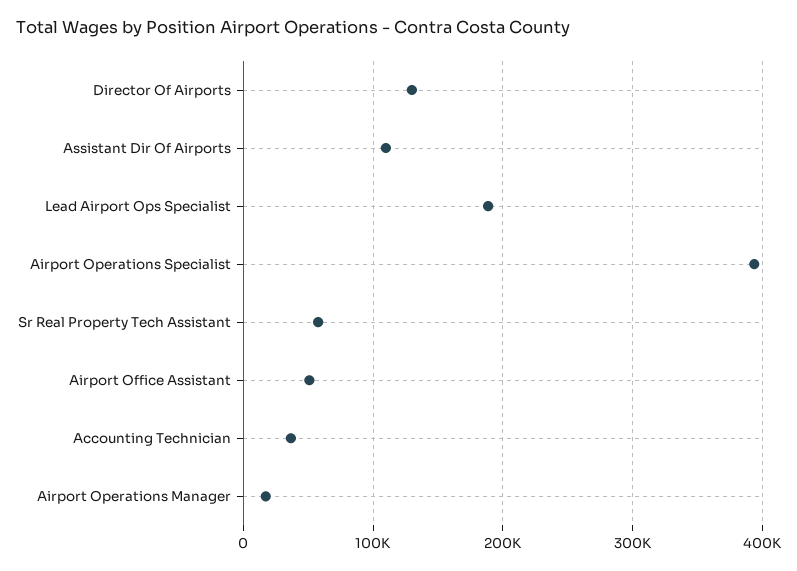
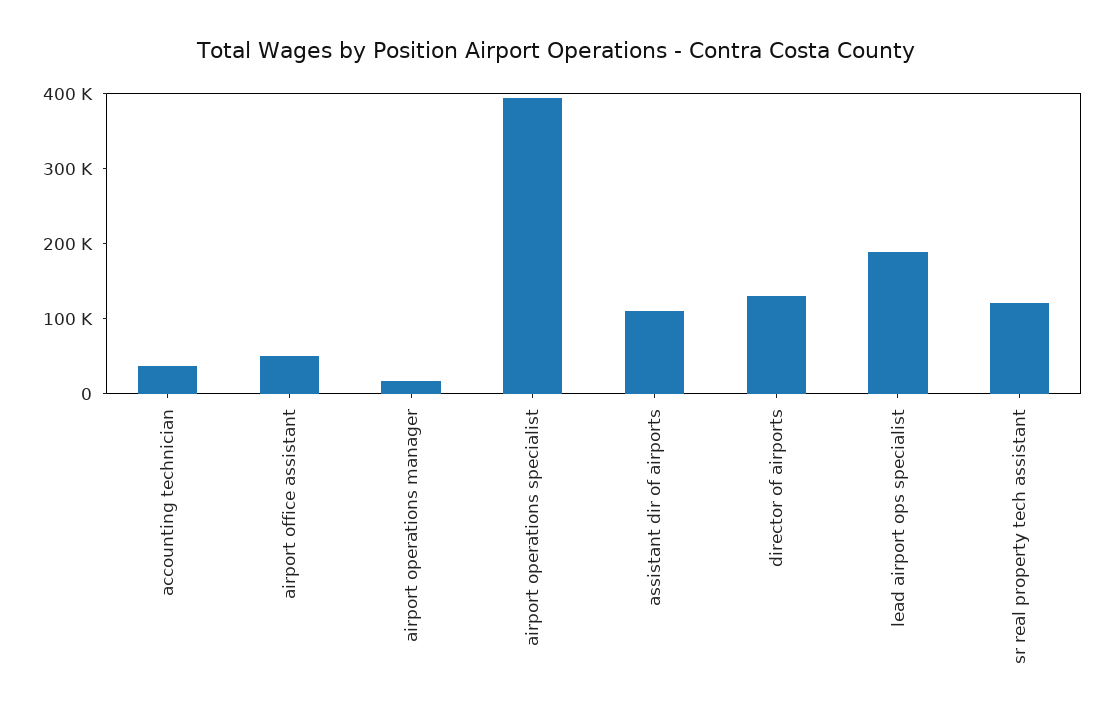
Sr Real Property Tech Assistant: 60000 -> 120000

